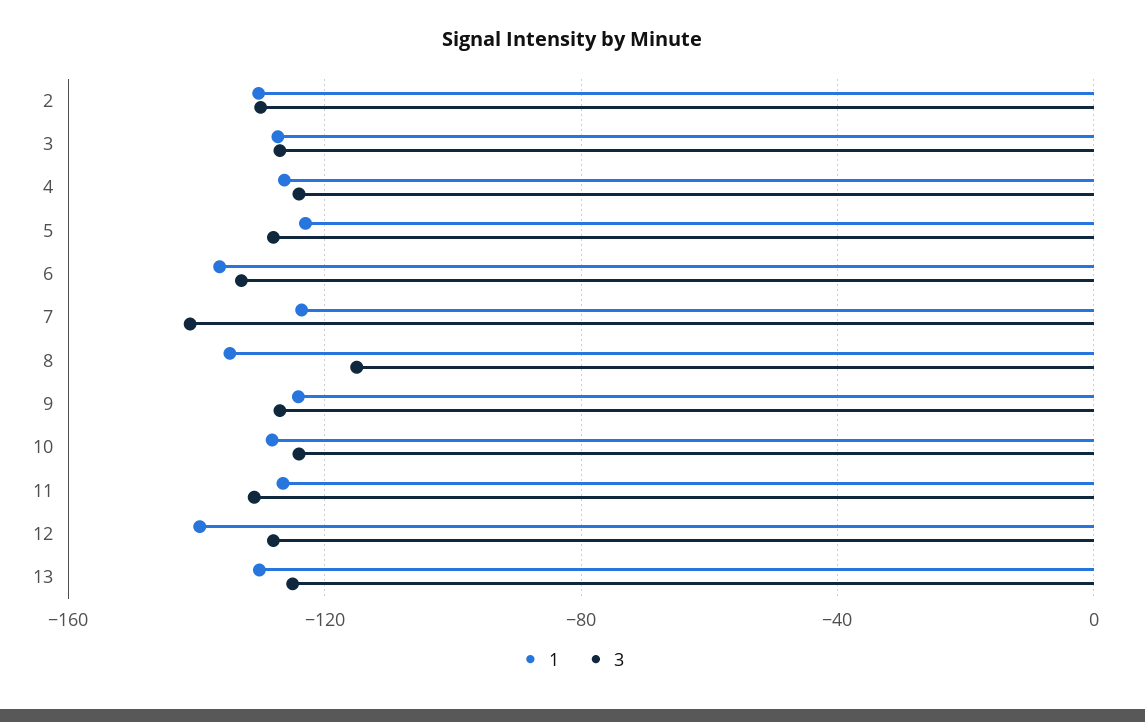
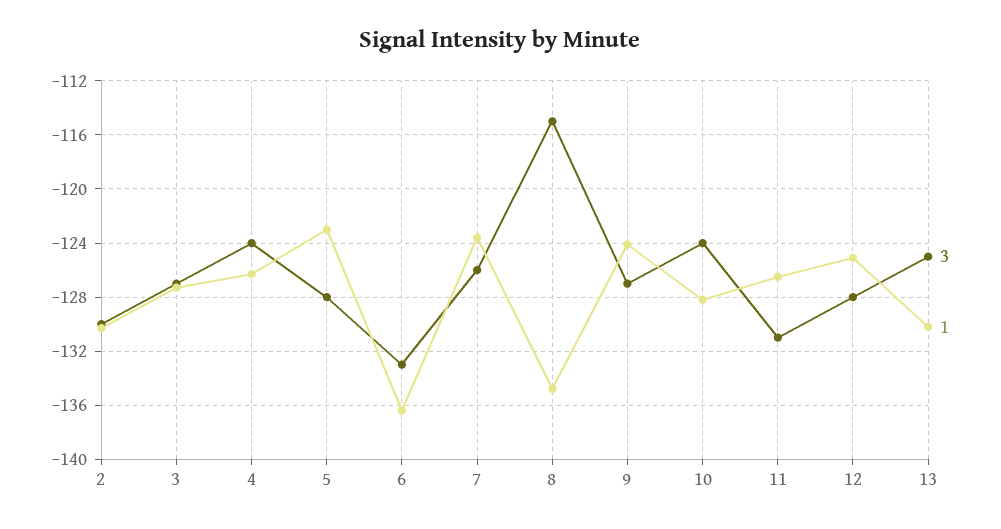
3, 7: -140 -> -126
1, 12: -140 -> -125

